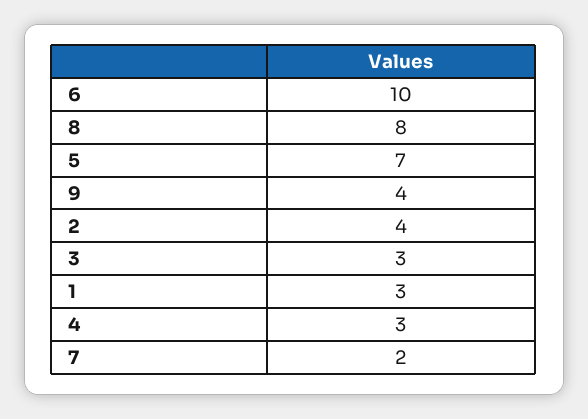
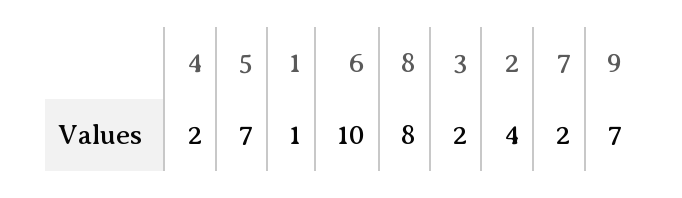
9: 4 -> 7
3: 3 -> 2
1: 3 -> 1
4: 3 -> 2

